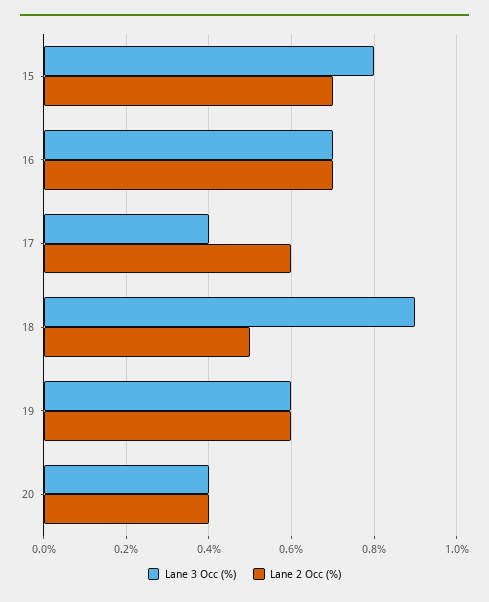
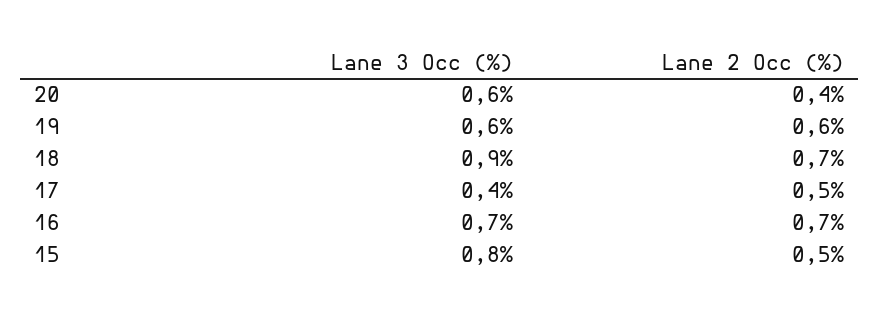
Lane 2 Occ (%), 15: 0.7 -> 0.5
Lane 2 Occ (%), 17: 0.6 -> 0.5
Lane 2 Occ (%), 18: 0.5 -> 0.7
Lane 3 Occ (%), 20: 0.4 -> 0.6

